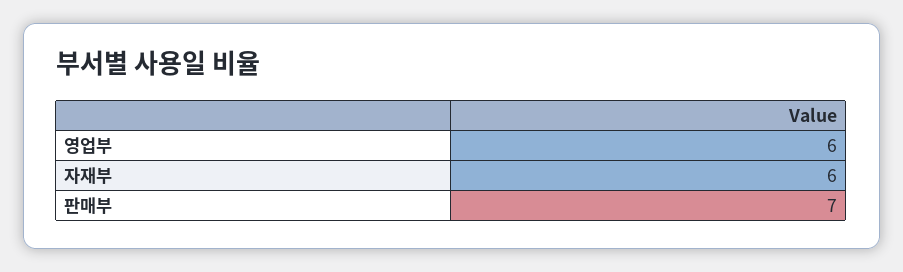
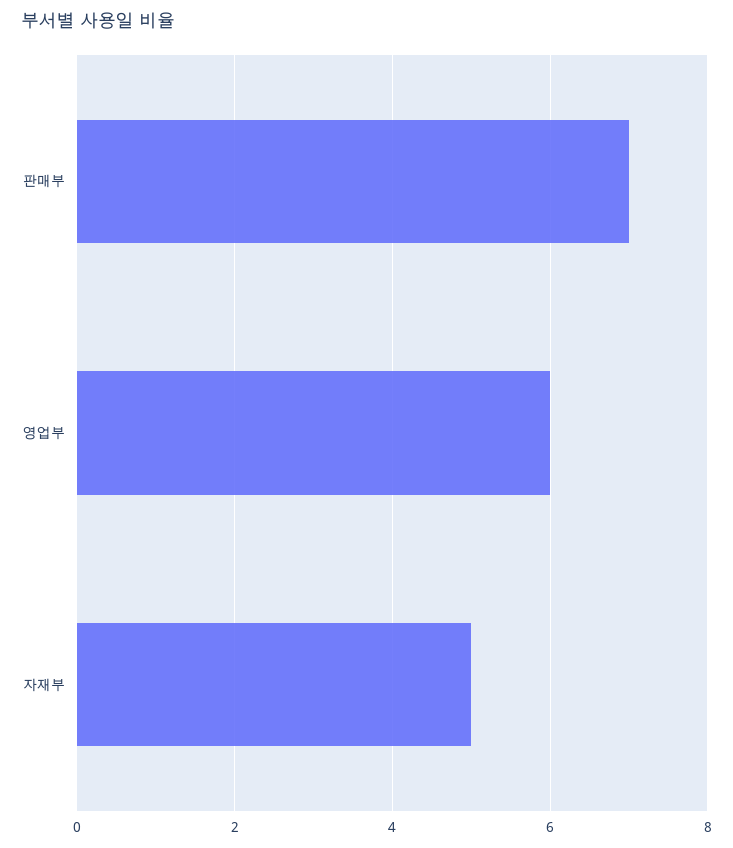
자재부: 6 -> 5

